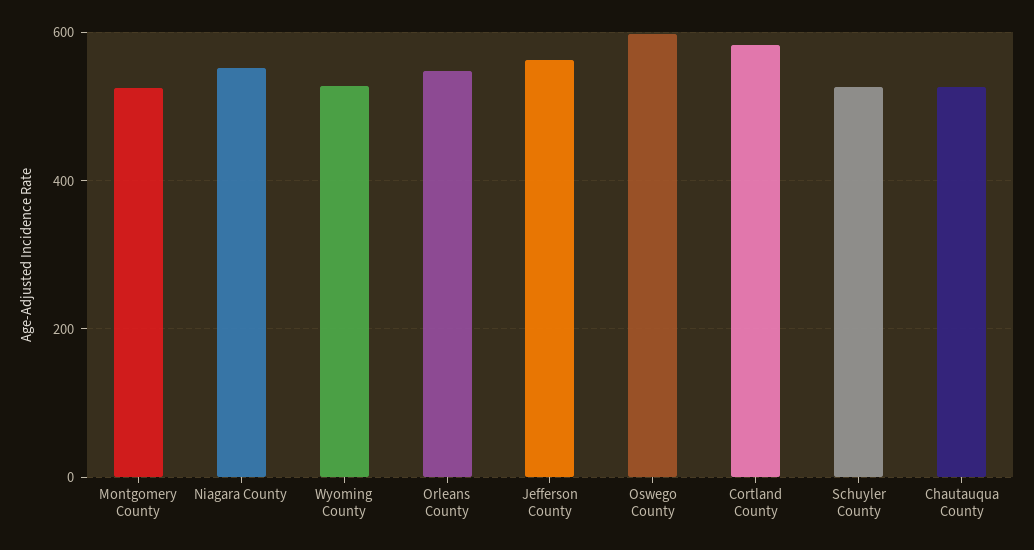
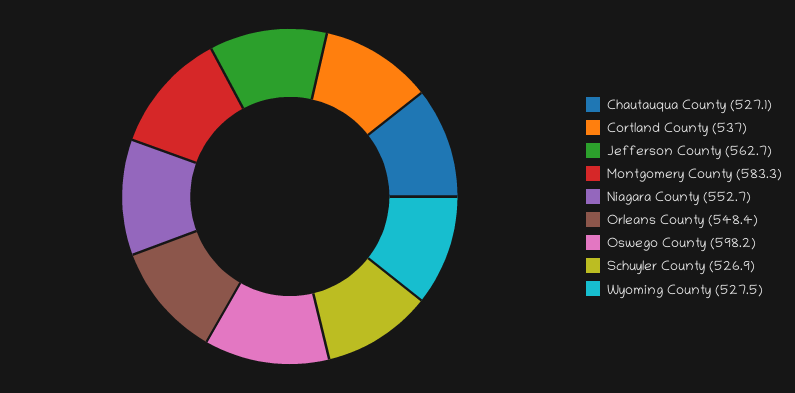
Montgomery County: 520 -> 583.3
Cortland County: 580 -> 537

